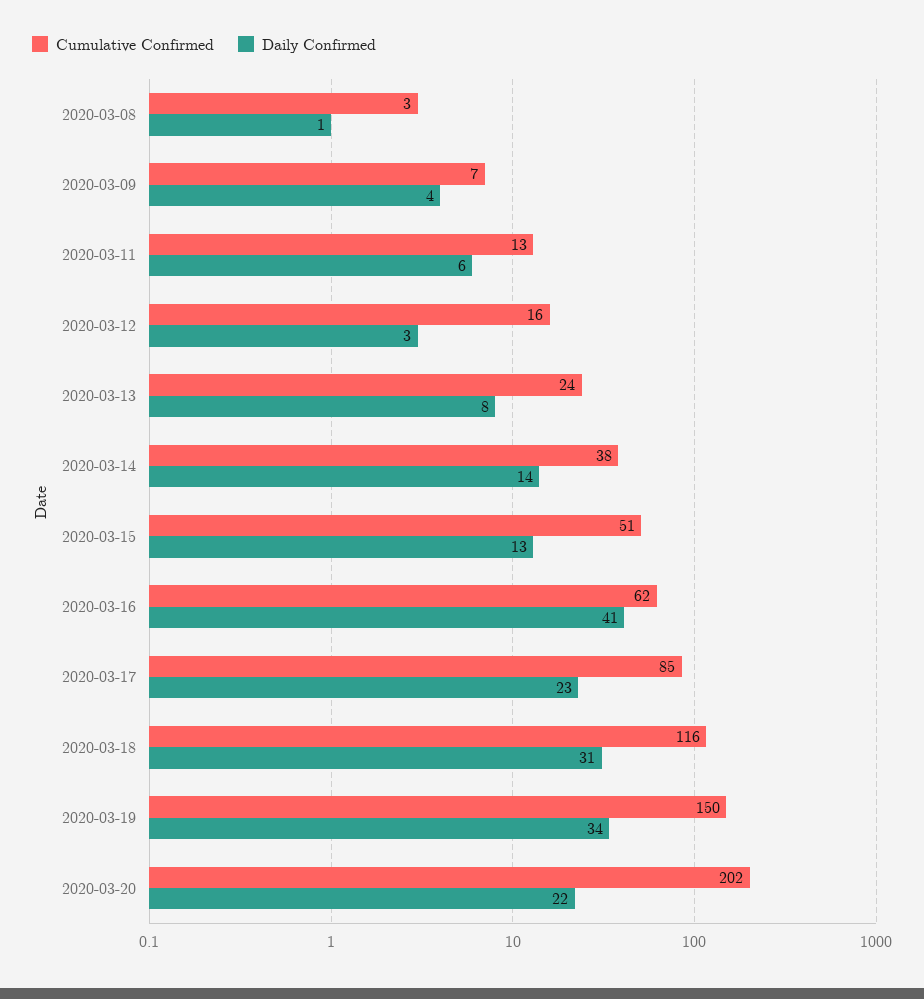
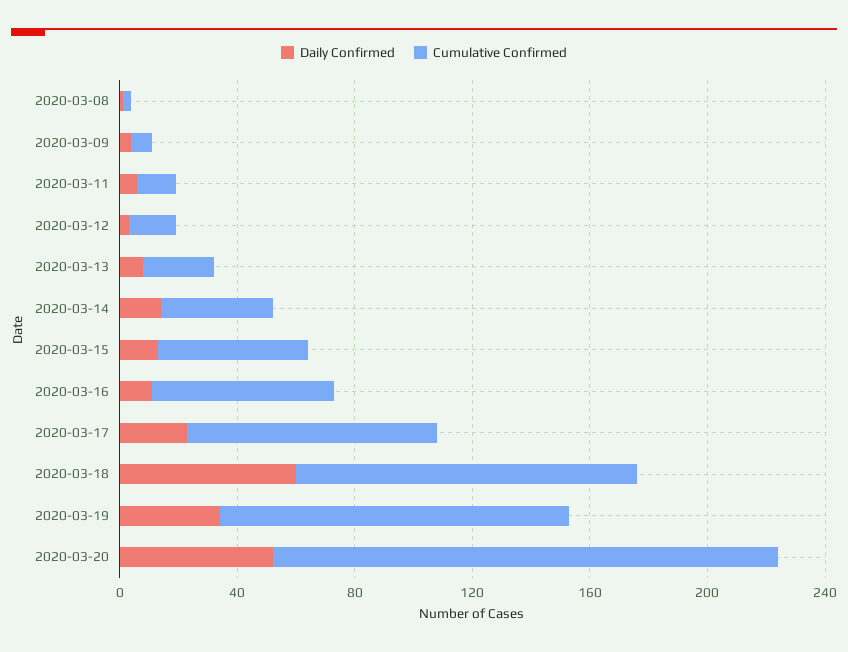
Daily Confirmed, 2020-03-16: 41 -> 10
Daily Confirmed, 2020-03-18: 31 -> 60
Cumulative Confirmed, 2020-03-19: 150 -> 120
Cumulative Confirmed, 2020-03-20: 202 -> 170
Daily Confirmed, 2020-03-20: 22 -> 50

